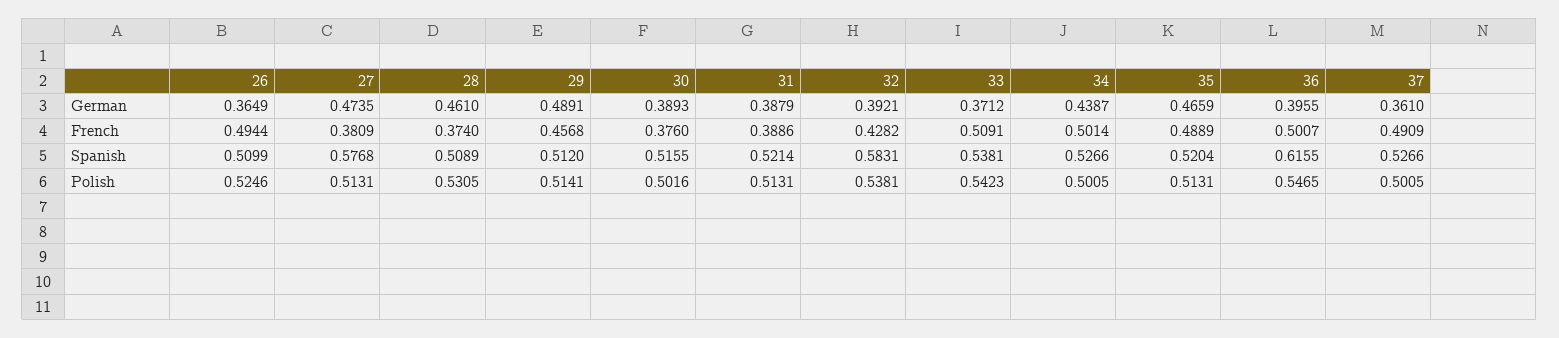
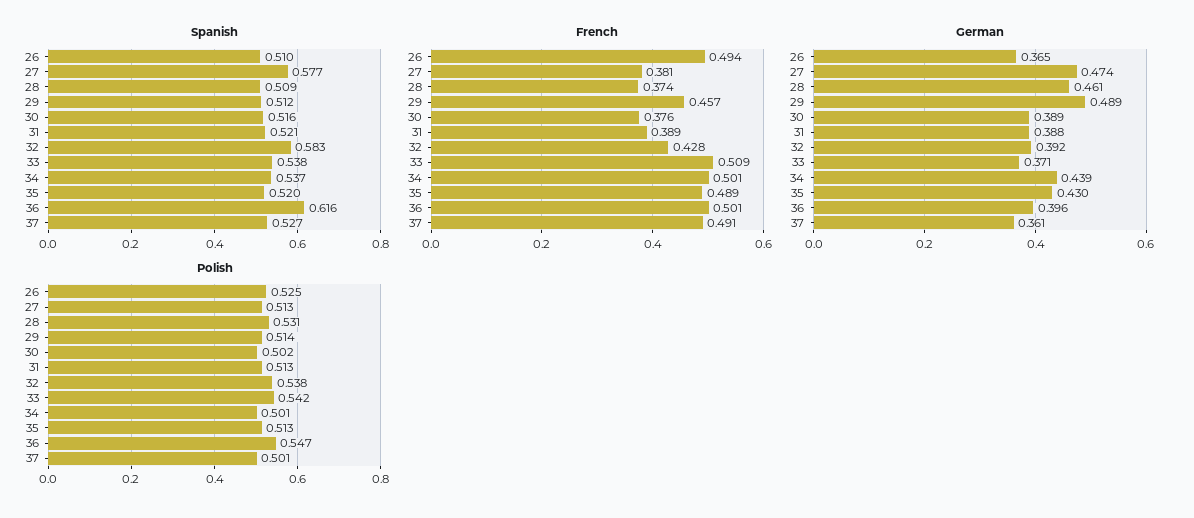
German, 35: 0.4659 -> 0.43
Spanish, 34: 0.5266 -> 0.537

